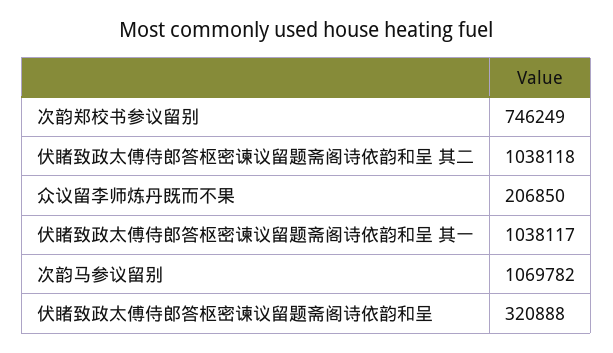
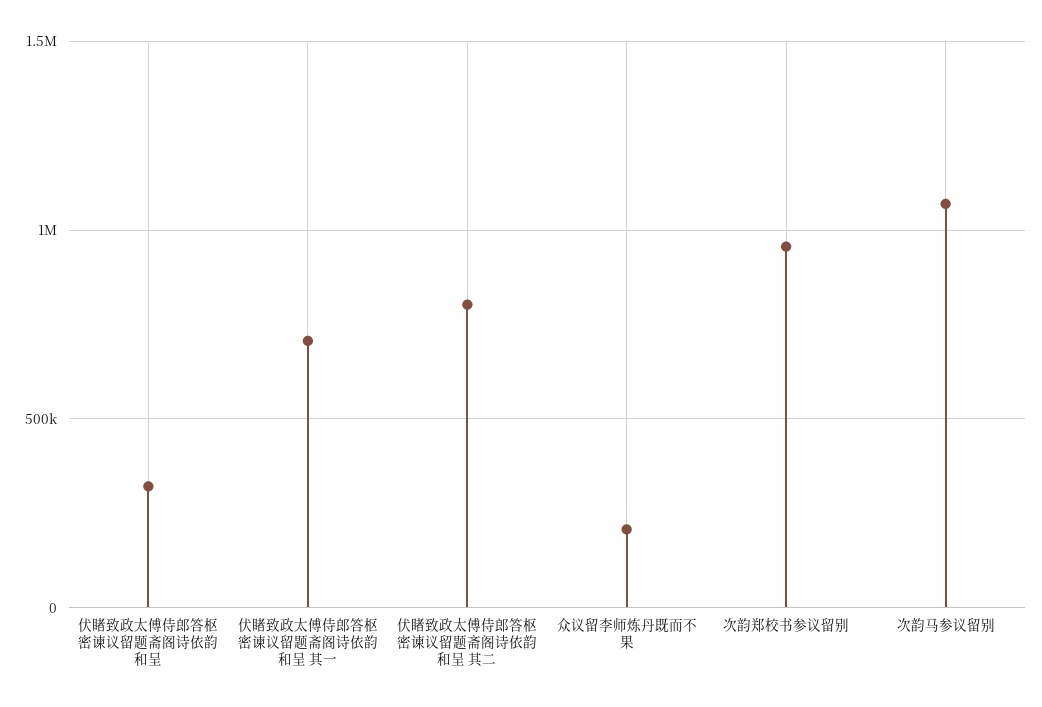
次韵郑校书参议留别: 746249 -> 950000
伏睹致政太傅侍郎答枢密谏议留题斋阁诗依韵和呈 其二: 1038118 -> 800000
伏睹致政太傅侍郎答枢密谏议留题斋阁诗依韵和呈 其一: 1038117 -> 700000

